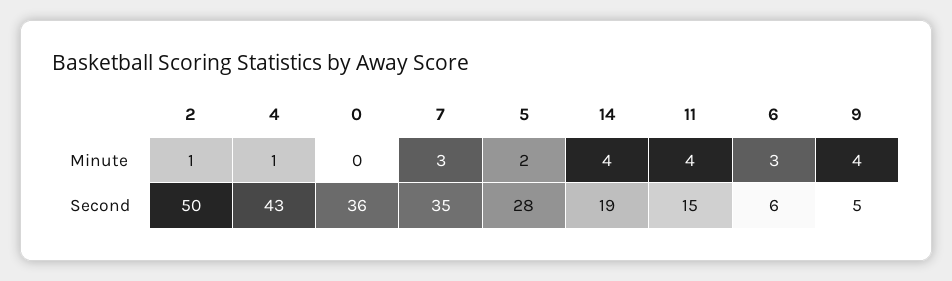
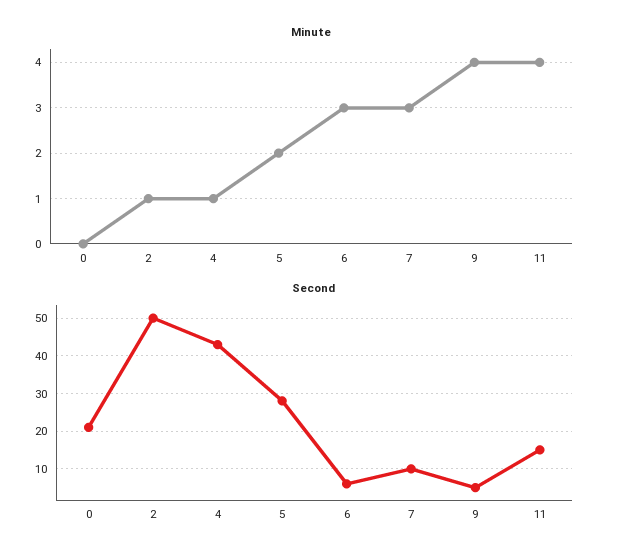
Minute, 14: 4 -> none
Second, 0: 36 -> 20
Second, 7: 35 -> 10
Second, 14: 19 -> none

